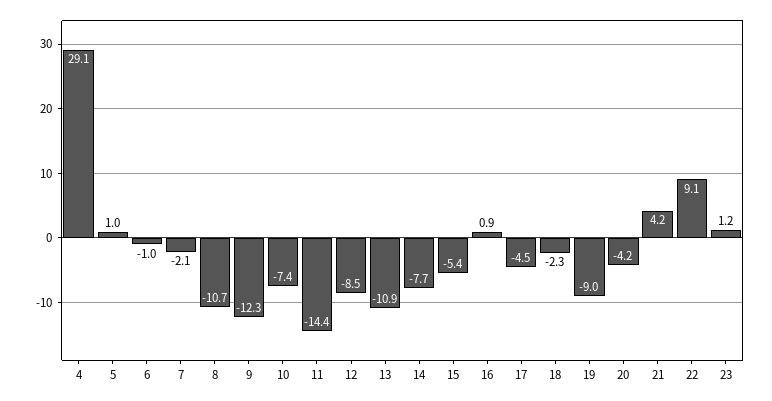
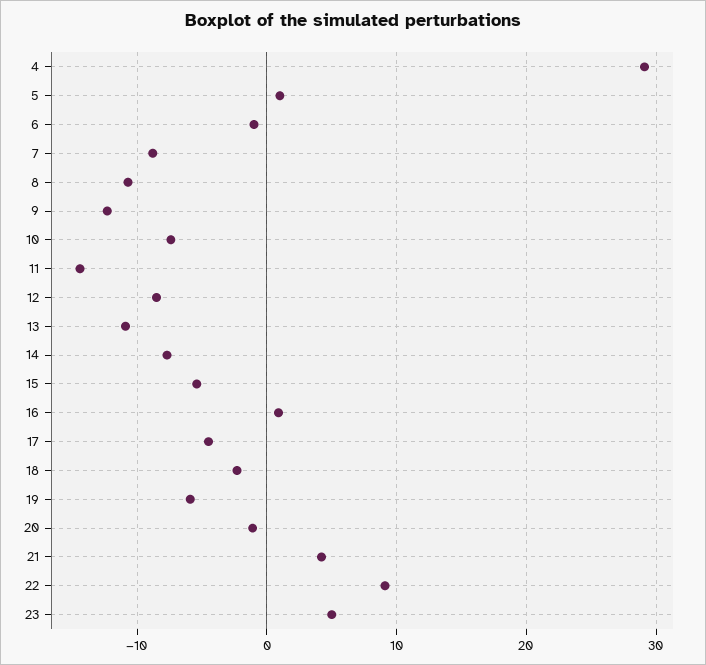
7: -2.1 -> -9
19: -9 -> -6
20: -4.2 -> -1
23: 1.2 -> 5

